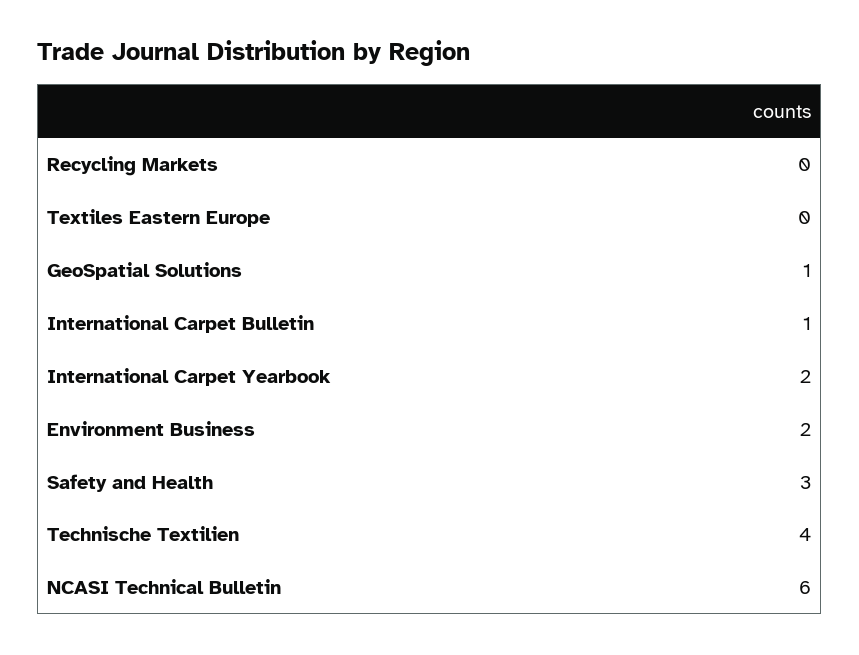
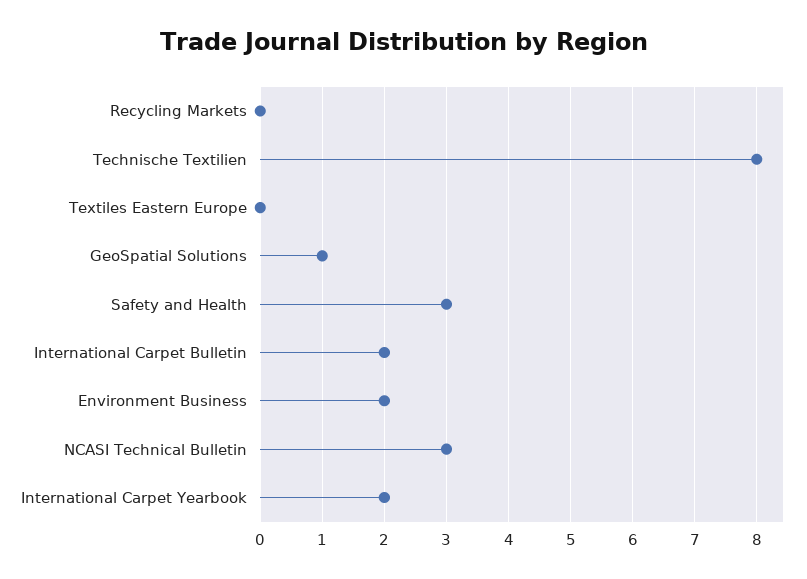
International Carpet Bulletin: 1 -> 2
Technische Textilien: 4 -> 8
NCASI Technical Bulletin: 6 -> 3

